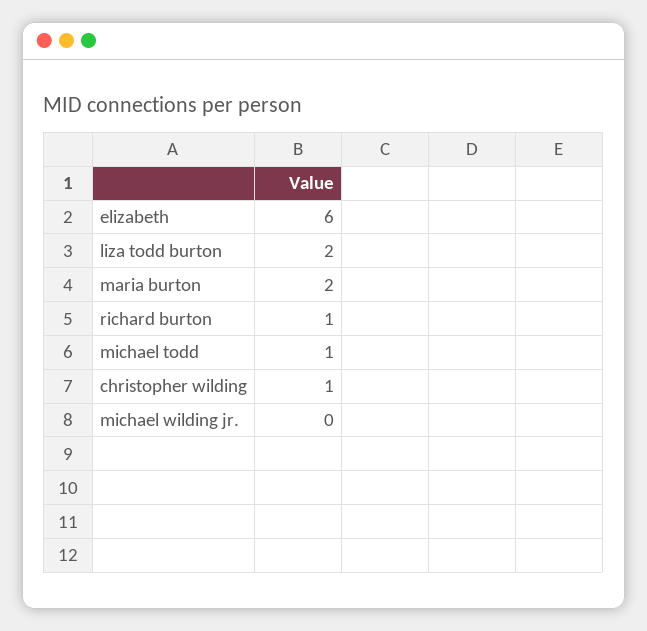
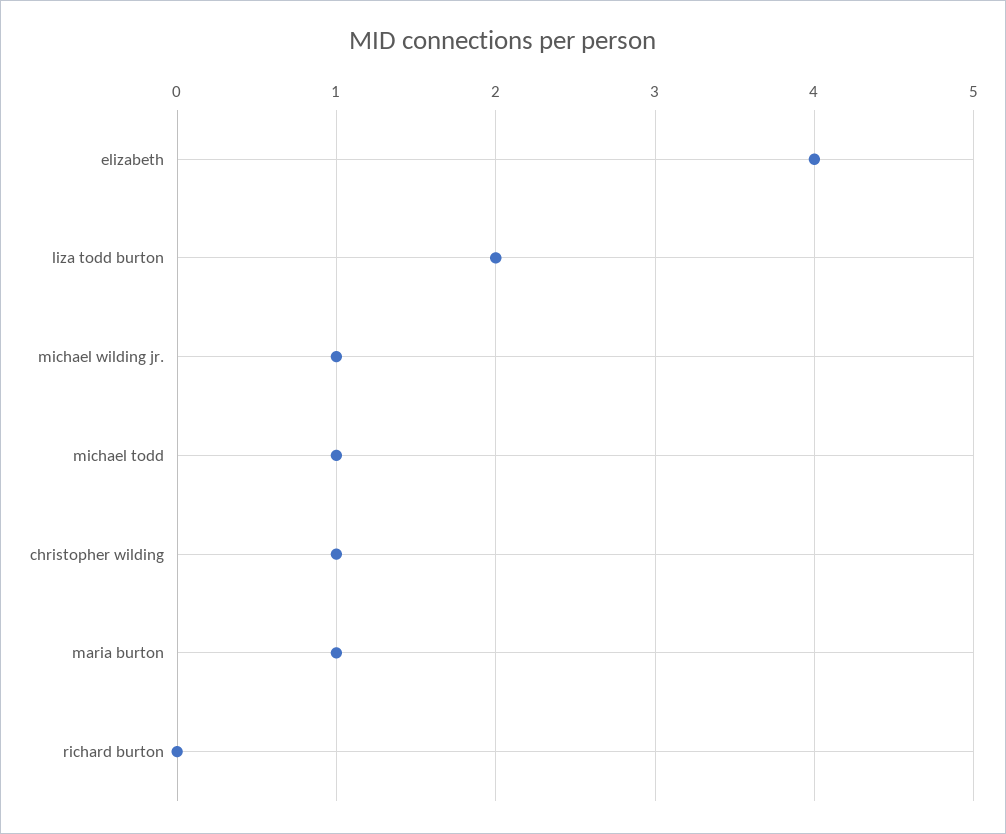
elizabeth: 6 -> 4
maria burton: 2 -> 1
richard burton: 1 -> 0
michael wilding jr.: 0 -> 1

